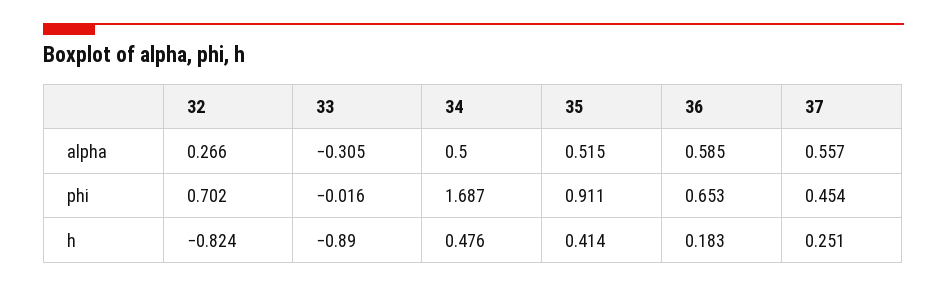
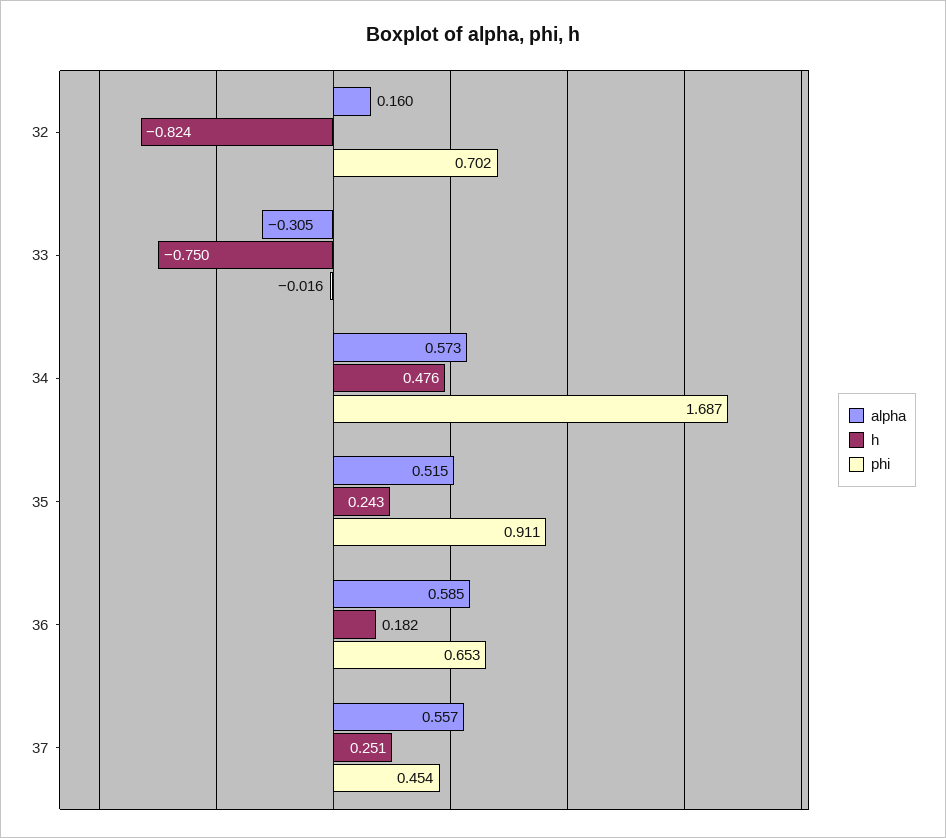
alpha, 32: 0.266 -> 0.16
alpha, 34: 0.5 -> 0.573
h, 33: -0.89 -> -0.75
h, 35: 0.414 -> 0.243
h, 36: 0.183 -> 0.182

